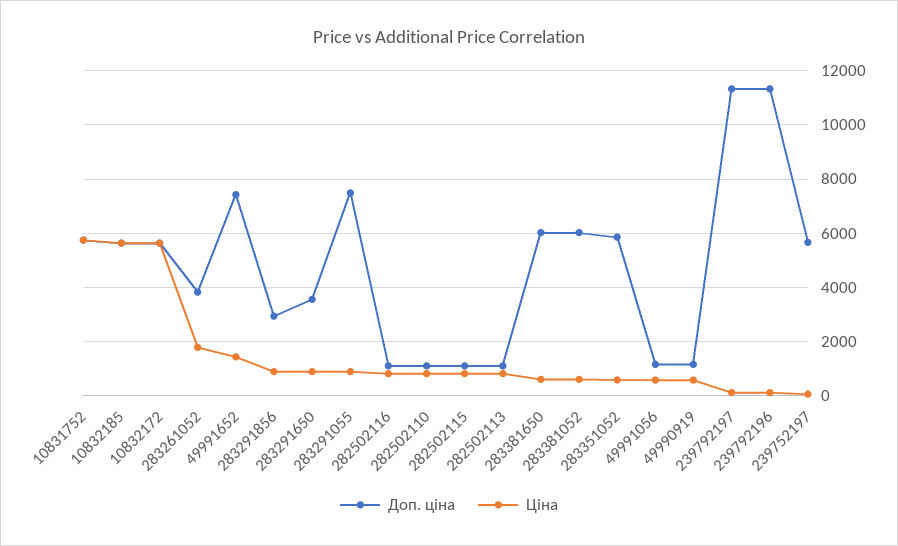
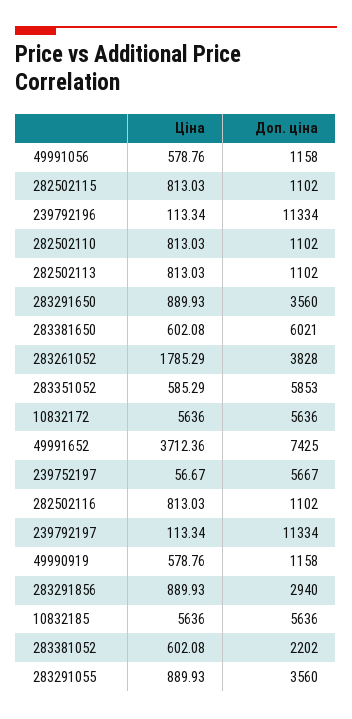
Доп. ціна, 10831752: 5750 -> none
Ціна, 10831752: 5750 -> none
Ціна, 49991652: 1500 -> 3712.36
Доп. ціна, 283291055: 7500 -> 3560
Доп. ціна, 283381052: 6000 -> 2202

